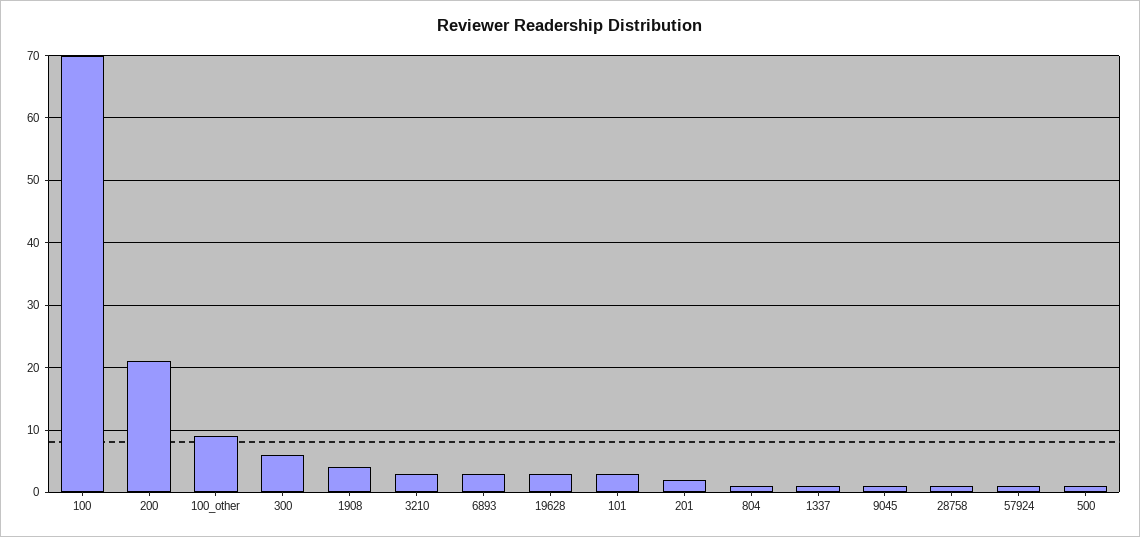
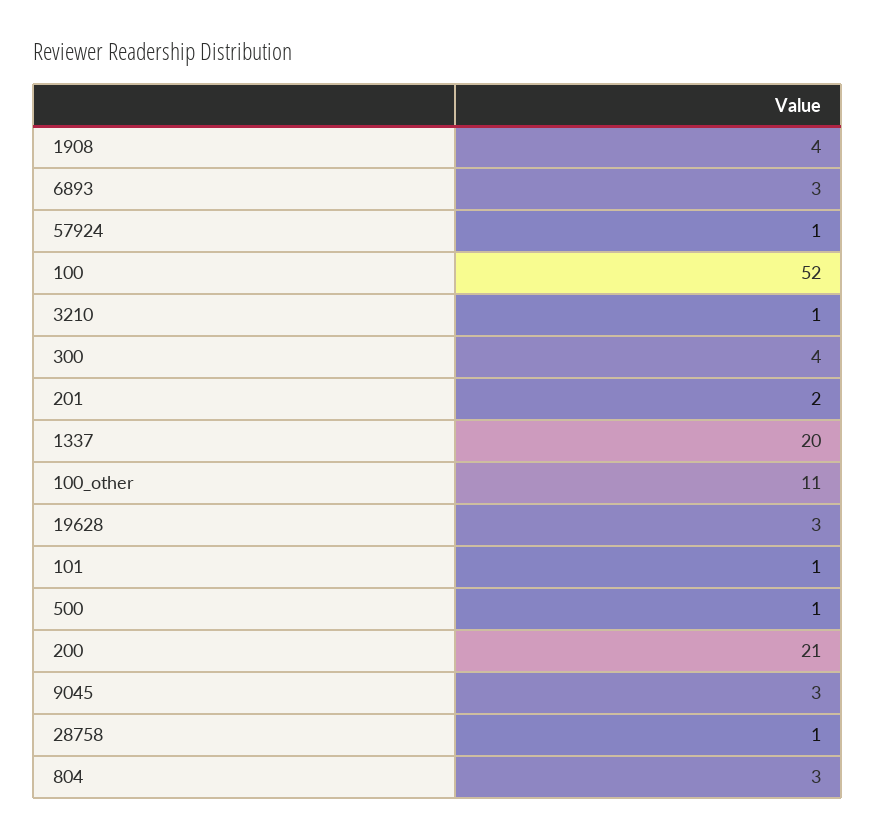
100: 70 -> 52
100_other: 9 -> 11
300: 6 -> 4
3210: 3 -> 1
101: 3 -> 1
804: 1 -> 3
1337: 1 -> 20
9045: 1 -> 3

